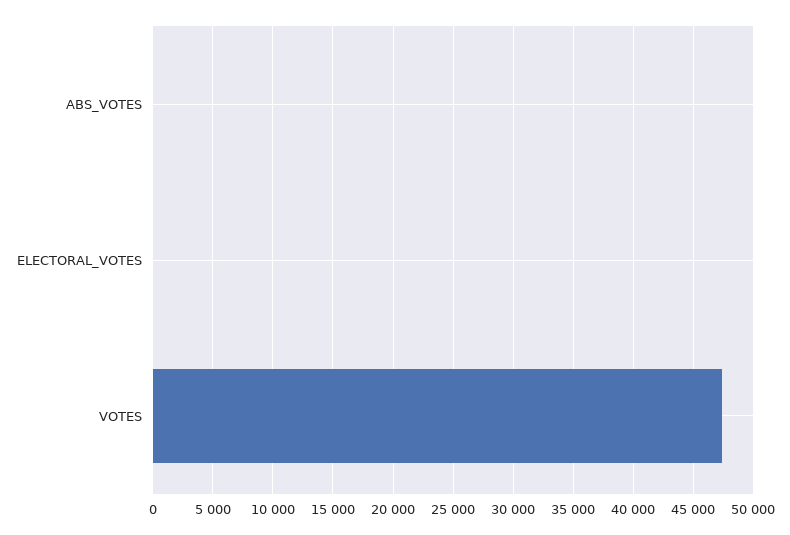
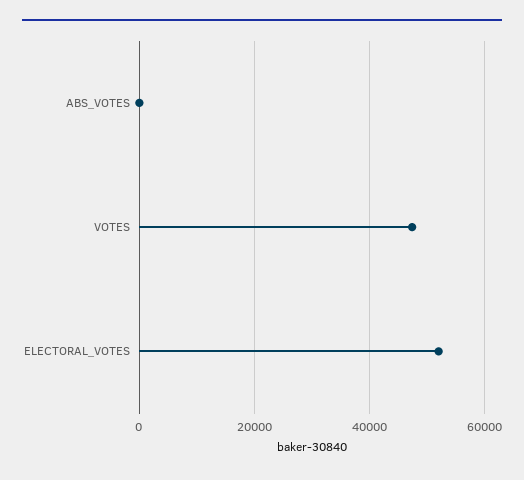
ELECTORAL_VOTES: 0 -> 52000

